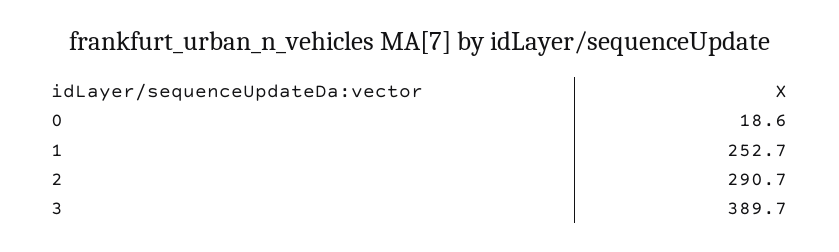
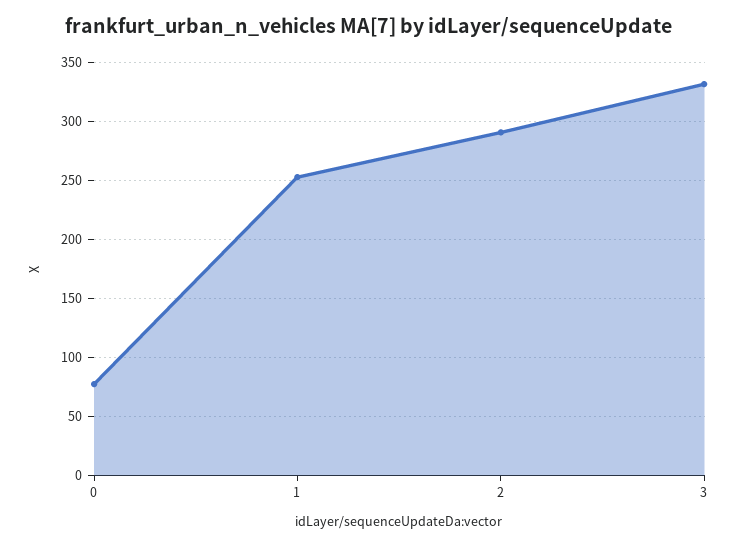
0: 18.6 -> 80
3: 389.7 -> 330

